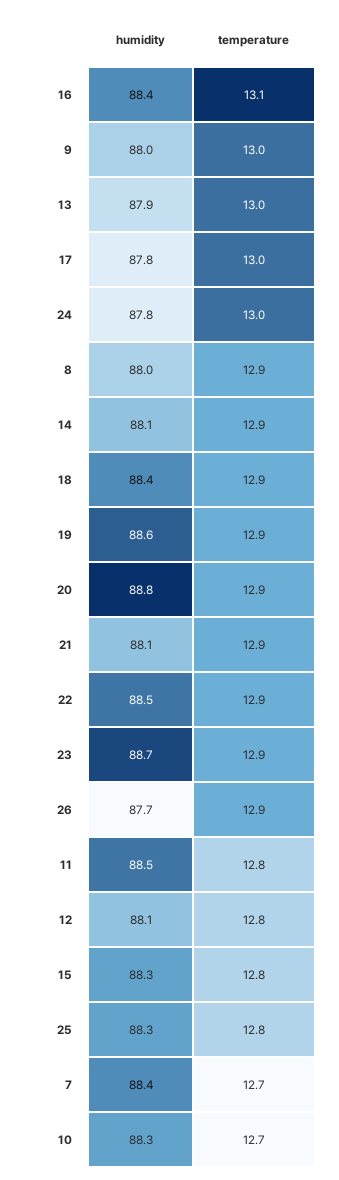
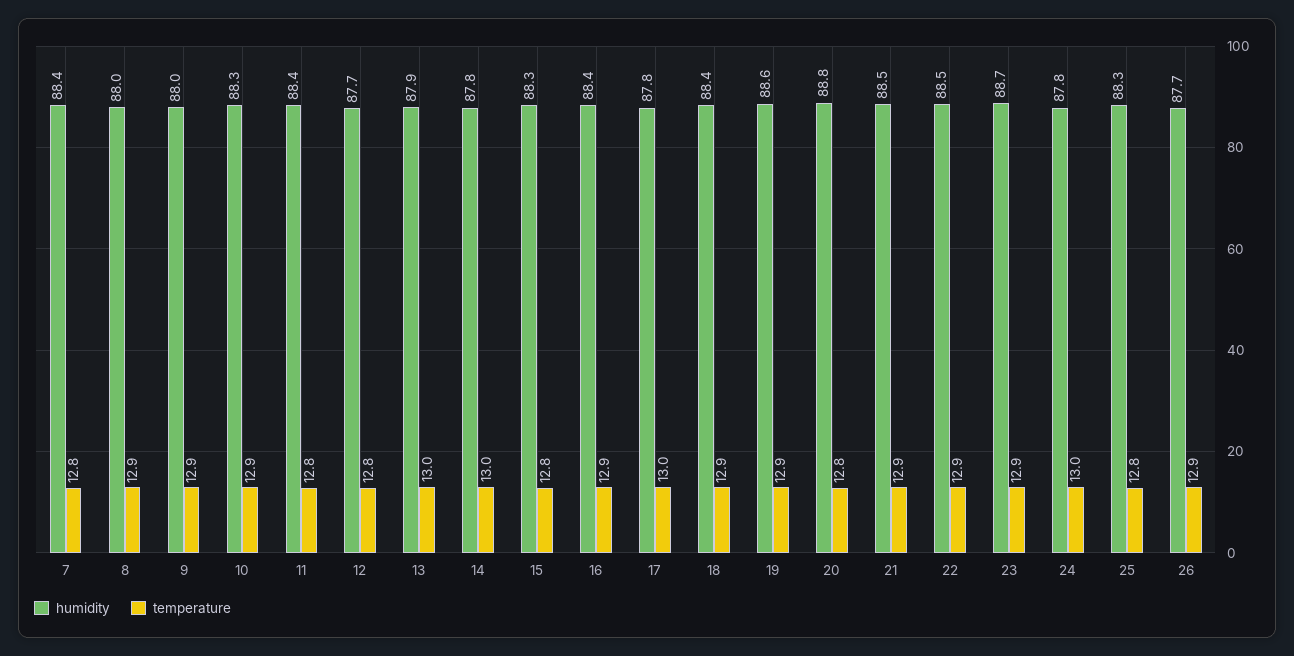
temperature, 16: 13.1 -> 12.9
temperature, 9: 13 -> 12.9
humidity, 14: 88.1 -> 87.8
temperature, 14: 12.9 -> 13
temperature, 20: 12.9 -> 12.8
humidity, 21: 88.1 -> 88.5
humidity, 11: 88.5 -> 88.4
humidity, 12: 88.1 -> 87.7
temperature, 7: 12.7 -> 12.8
temperature, 10: 12.7 -> 12.9

